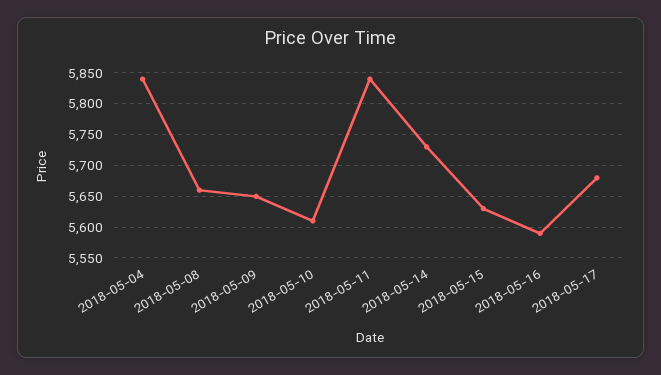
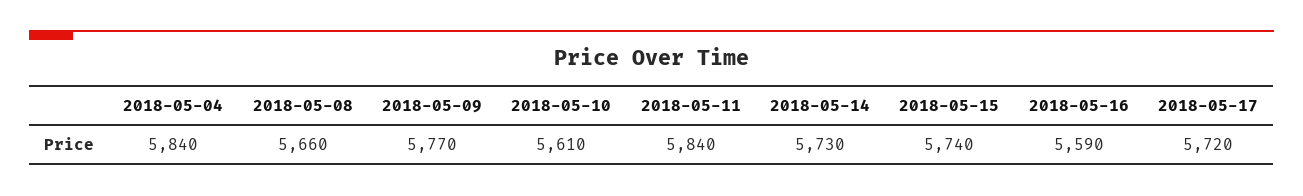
2018-05-09: 5650 -> 5770
2018-05-15: 5630 -> 5740
2018-05-17: 5680 -> 5720

